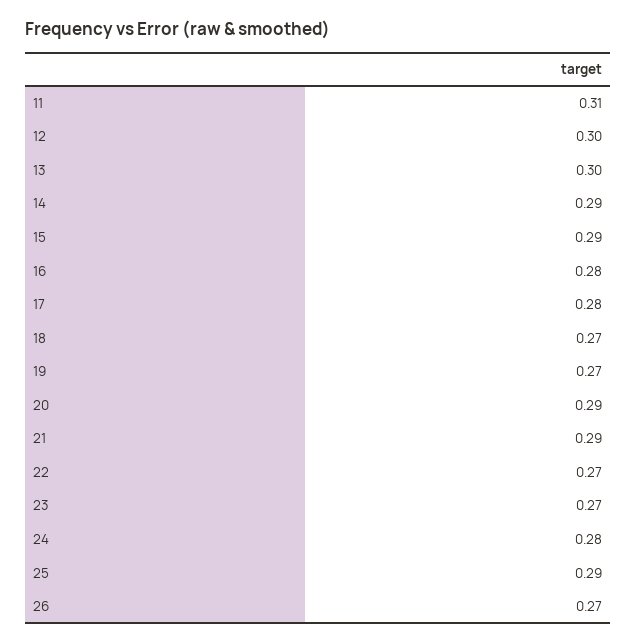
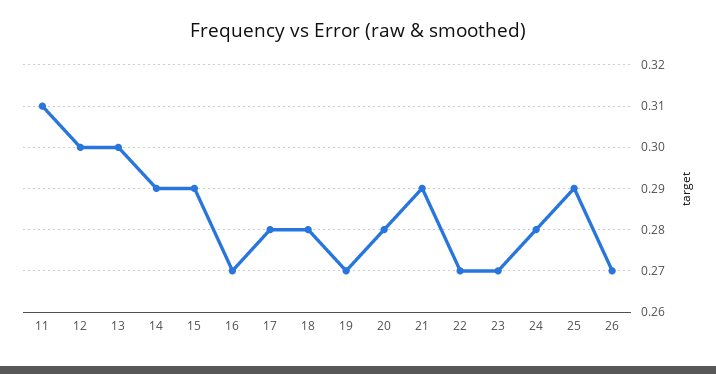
16: 0.28 -> 0.27
18: 0.27 -> 0.28
20: 0.29 -> 0.28

